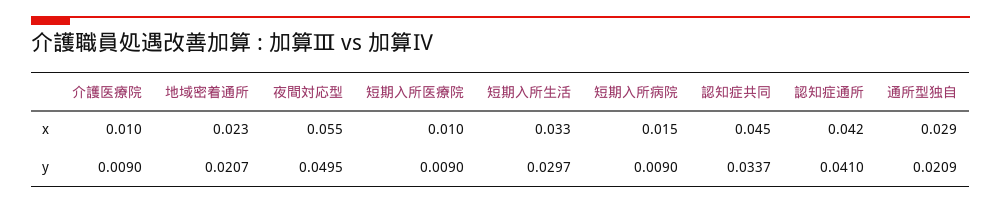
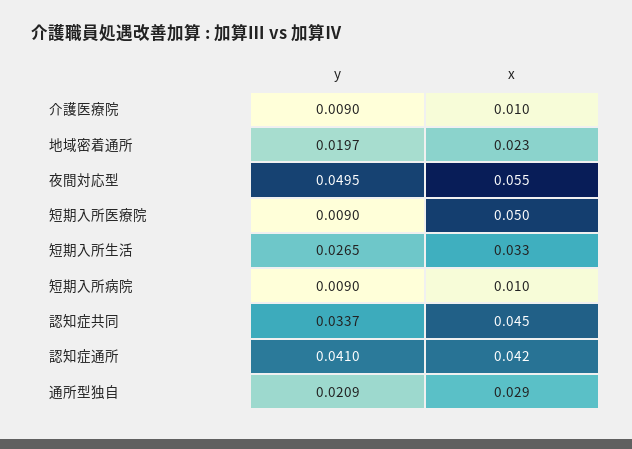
短期入所医療院, x: 0.01 -> 0.05
短期入所病院, x: 0.015 -> 0.01
地域密着通所, y: 0.0207 -> 0.0197
短期入所生活, y: 0.0297 -> 0.0265

